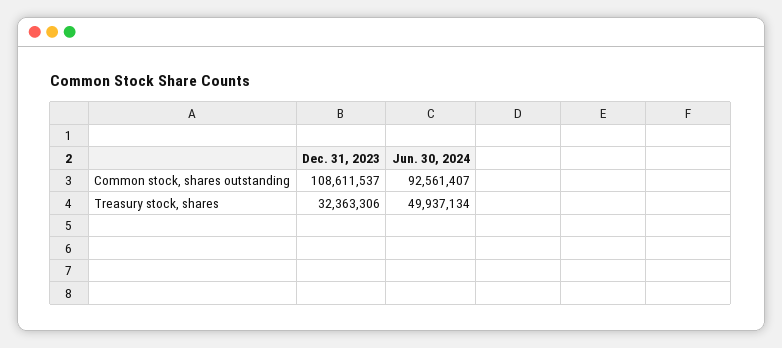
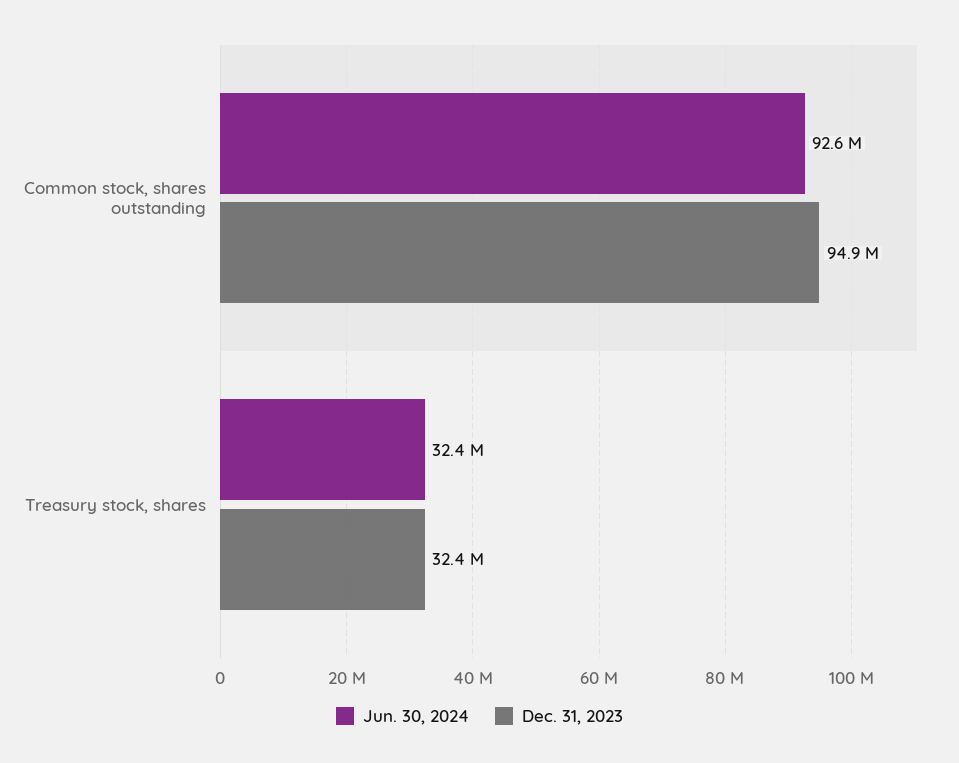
Dec. 31, 2023, Common stock, shares outstanding: 108611537 -> 94900000
Jun. 30, 2024, Treasury stock, shares: 49937134 -> 32400000

